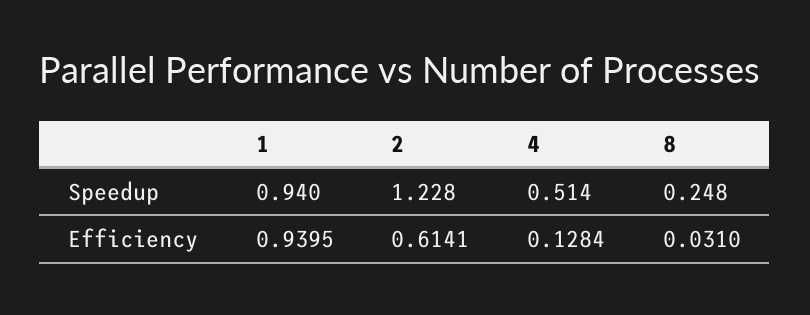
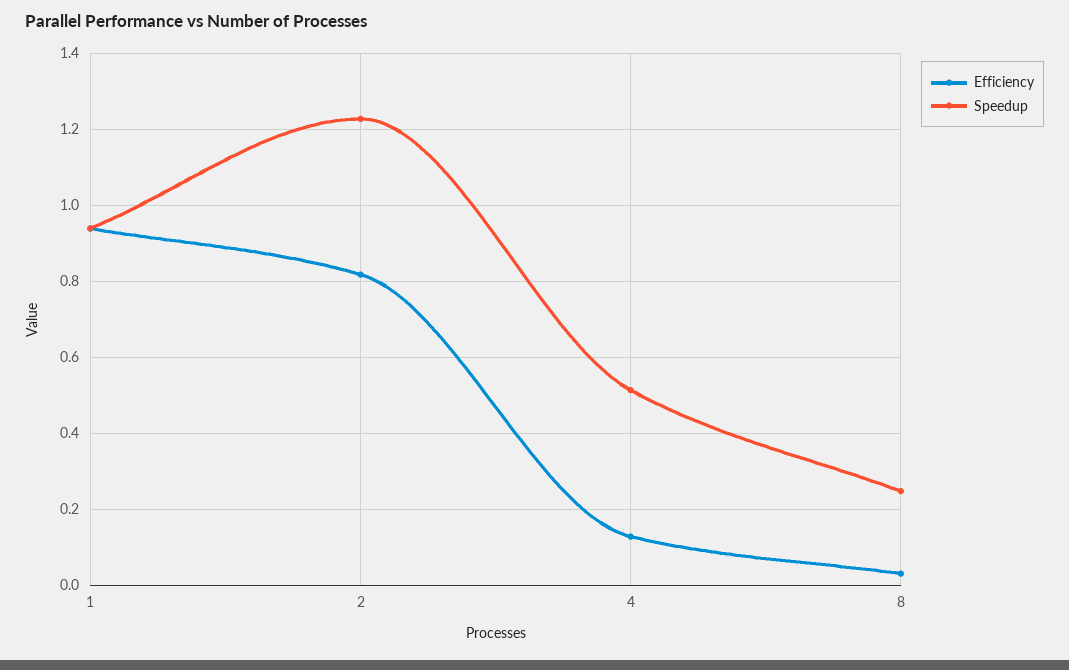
Efficiency, 2: 0.6141 -> 0.82

